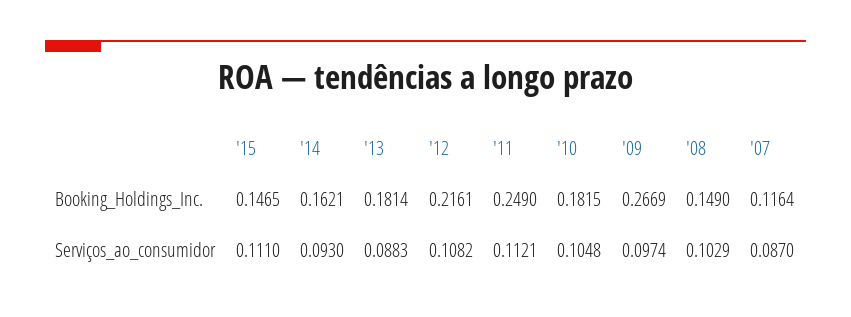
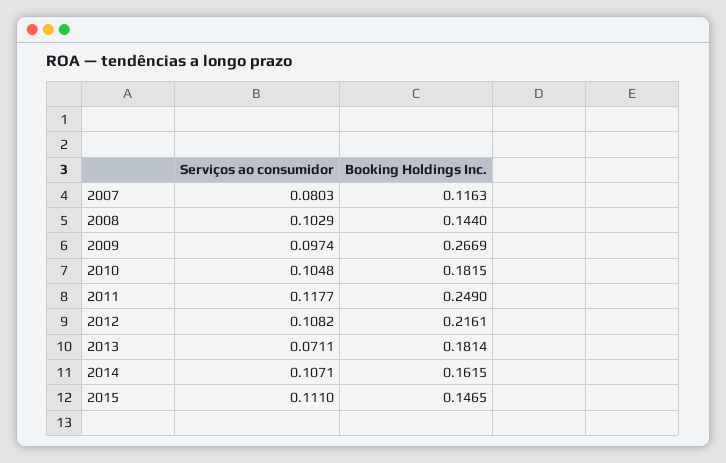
'14, Booking_Holdings_Inc.: 0.1621 -> 0.1615
'08, Booking_Holdings_Inc.: 0.149 -> 0.144
'07, Booking_Holdings_Inc.: 0.1164 -> 0.1163
'14, Serviços_ao_consumidor: 0.093 -> 0.1071
'13, Serviços_ao_consumidor: 0.0883 -> 0.0711
'11, Serviços_ao_consumidor: 0.1121 -> 0.1177
'07, Serviços_ao_consumidor: 0.087 -> 0.0803

